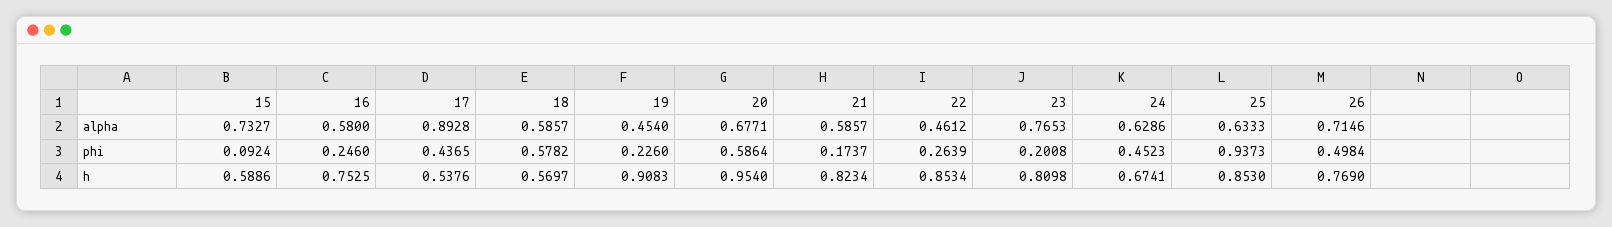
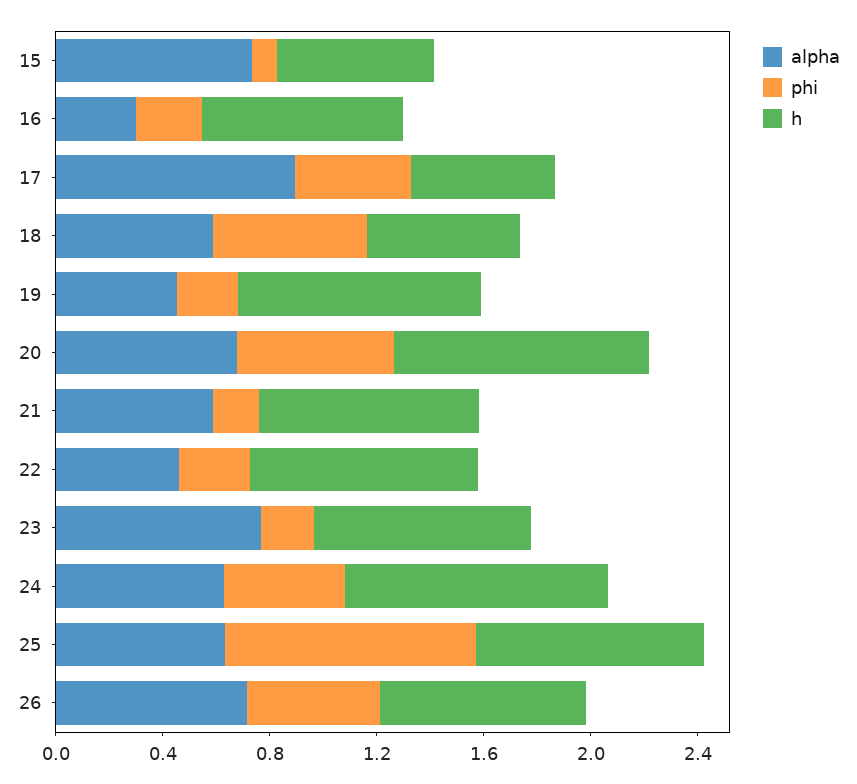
alpha, 16: 0.58 -> 0.3
h, 24: 0.6741 -> 1

